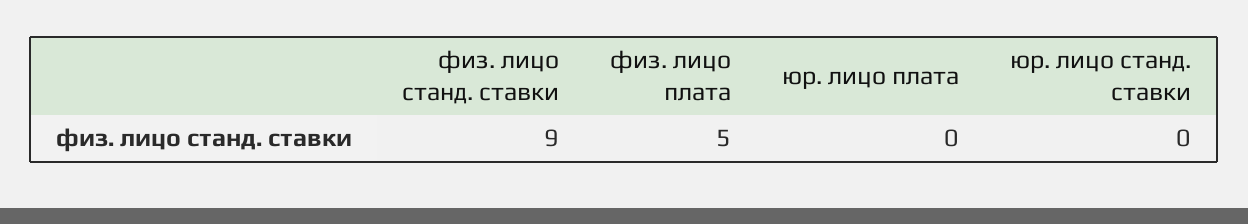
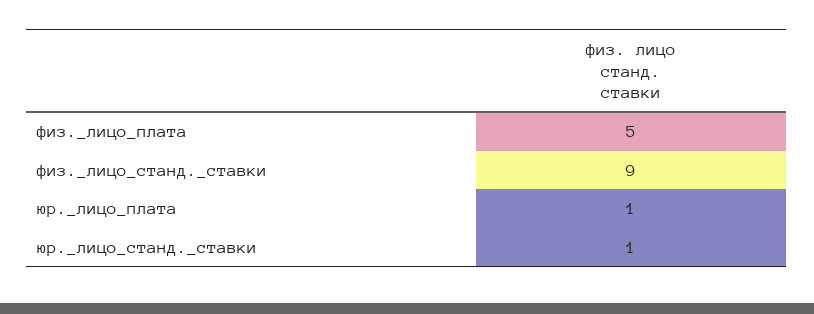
юр. лицо плата: 0 -> 1
юр. лицо станд. ставки: 0 -> 1

